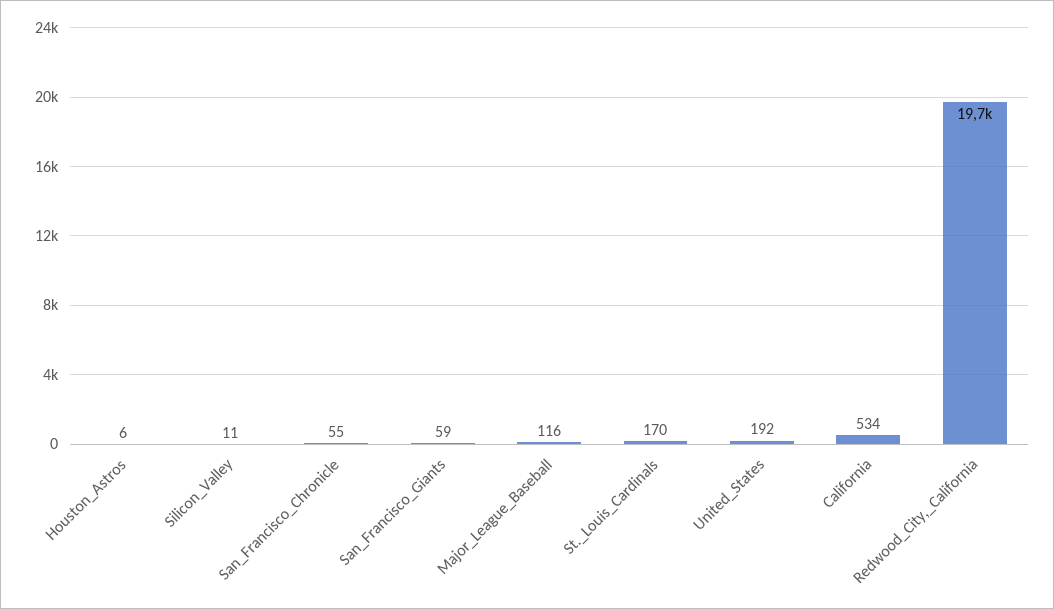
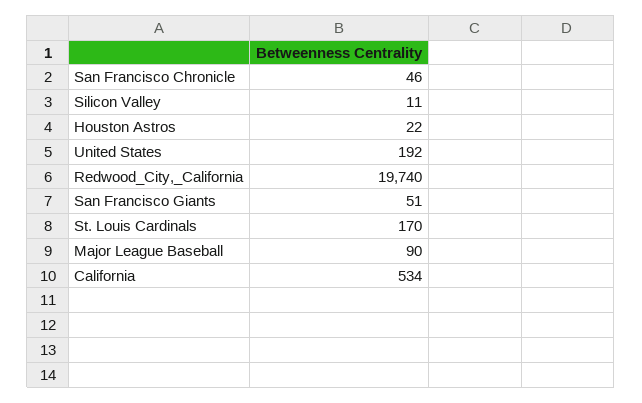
Houston_Astros: 6 -> 22
San_Francisco_Chronicle: 55 -> 46
San_Francisco_Giants: 59 -> 51
Major_League_Baseball: 116 -> 90

